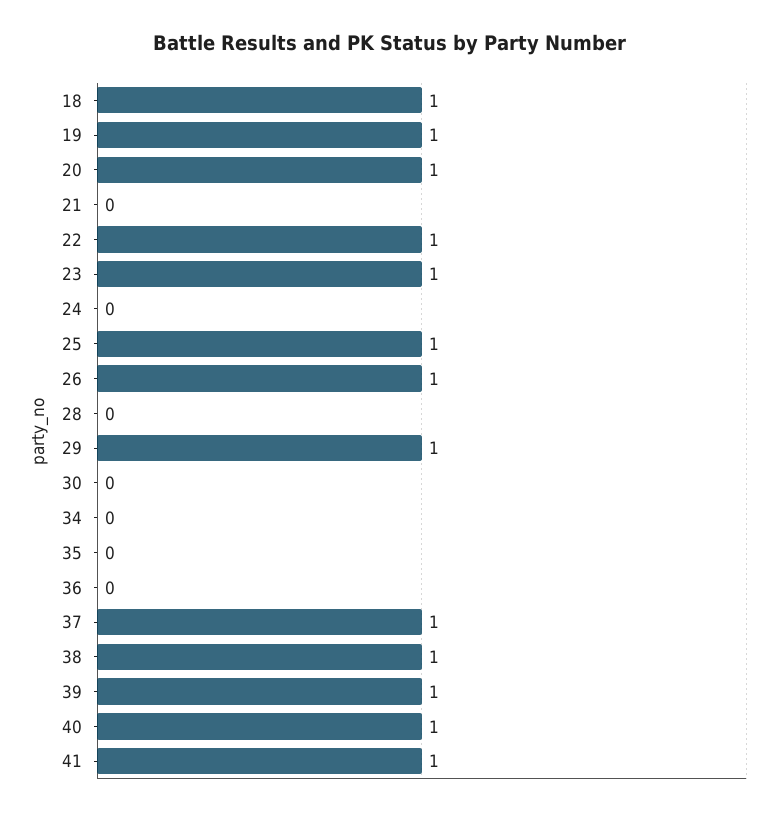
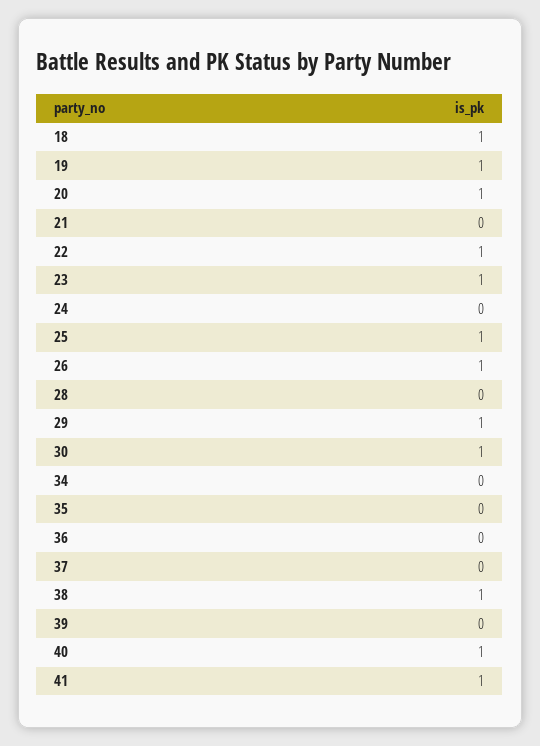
30: 0 -> 1
37: 1 -> 0
39: 1 -> 0

